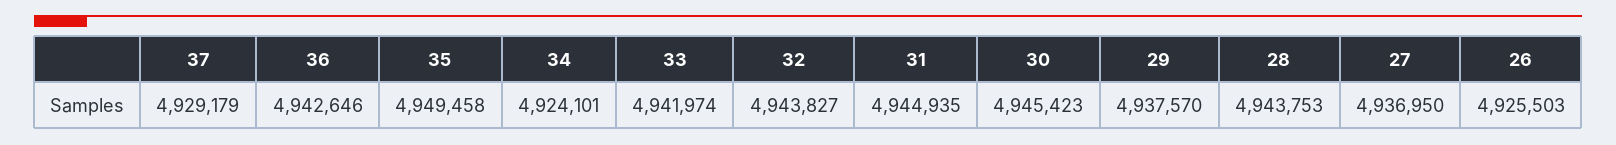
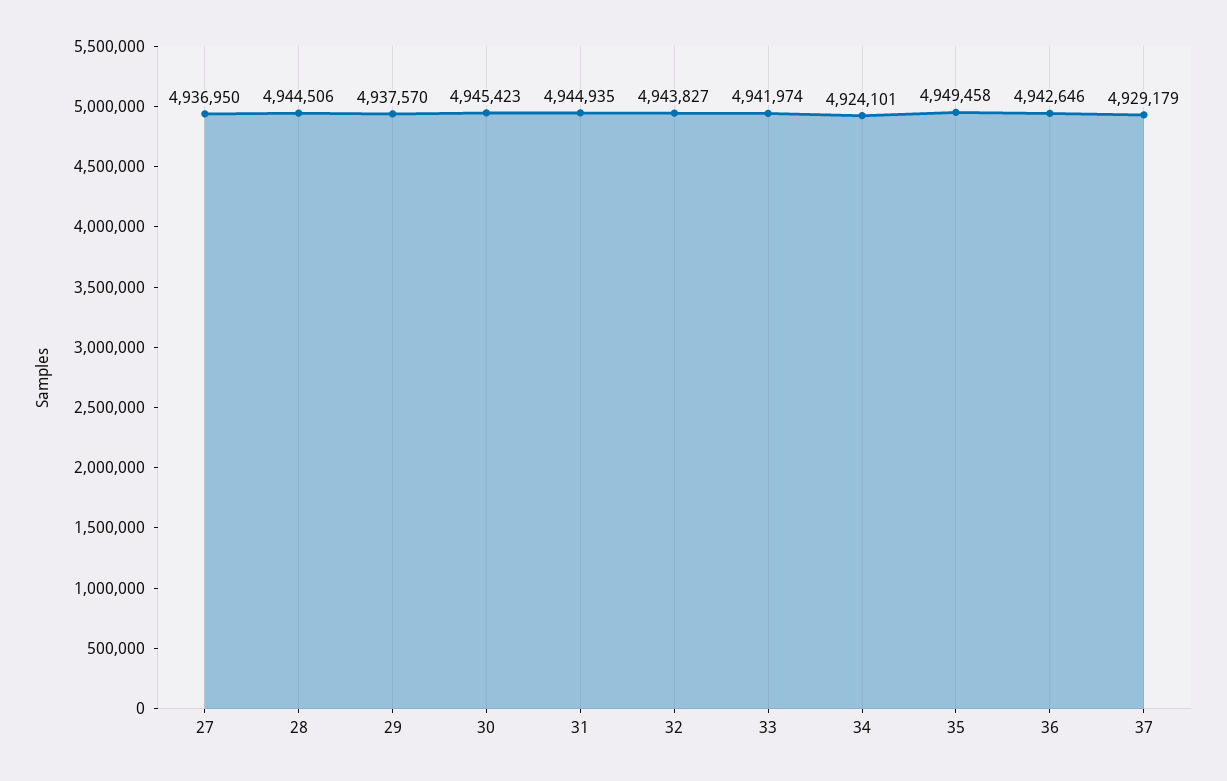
28: 4943753 -> 4944506
26: 4925503 -> none

